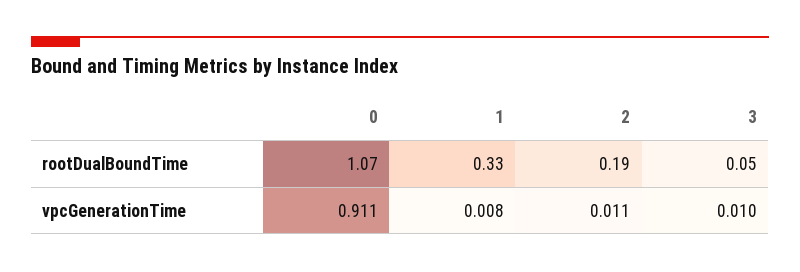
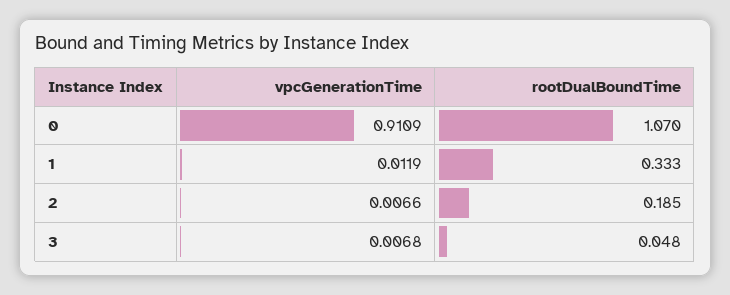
1, vpcGenerationTime: 0.008 -> 0.0119
2, vpcGenerationTime: 0.011 -> 0.0066
3, vpcGenerationTime: 0.01 -> 0.0068

